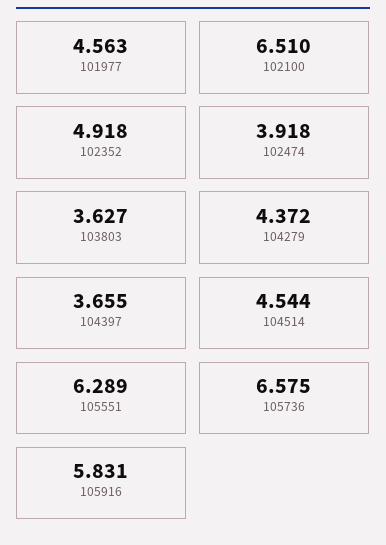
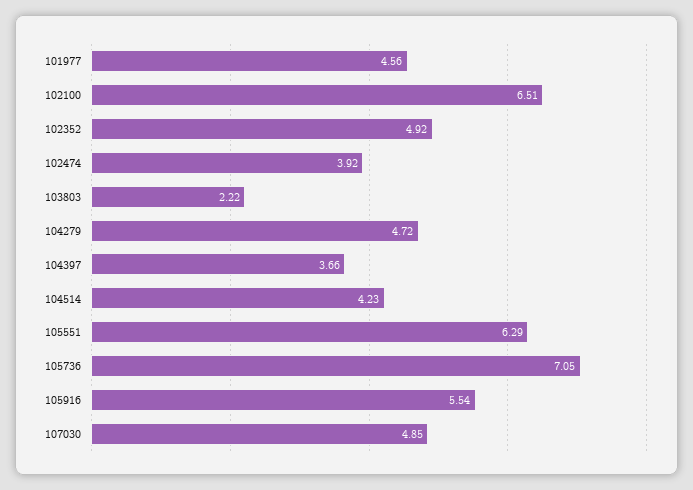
103803: 3.627 -> 2.22
104279: 4.372 -> 4.72
104514: 4.544 -> 4.23
105736: 6.575 -> 7.05
105916: 5.831 -> 5.54
107030: none -> 4.85

